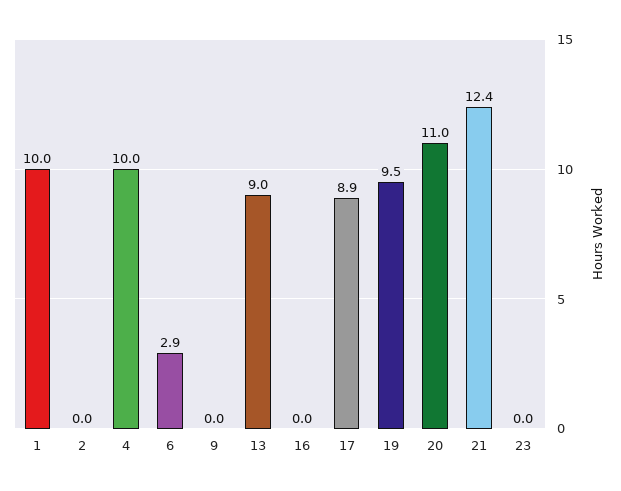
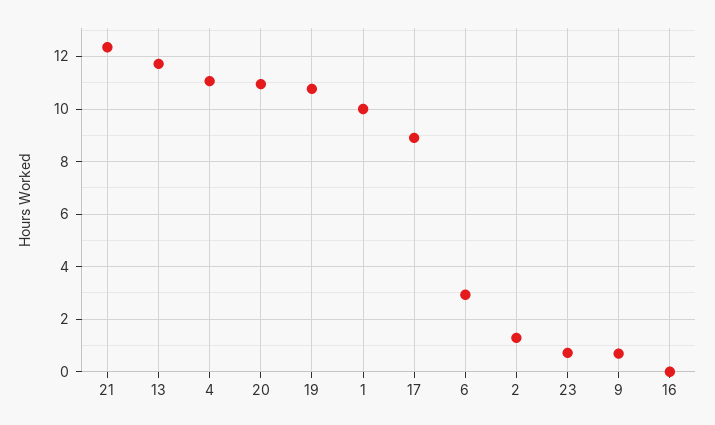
2: 0 -> 1.25
4: 10 -> 11
9: 0 -> 0.75
13: 9 -> 11.75
19: 9.5 -> 10.75
23: 0 -> 0.75

